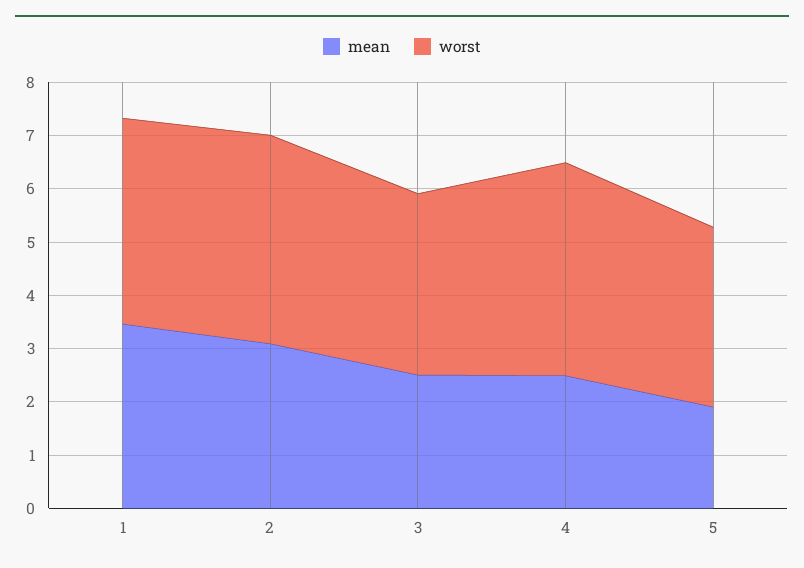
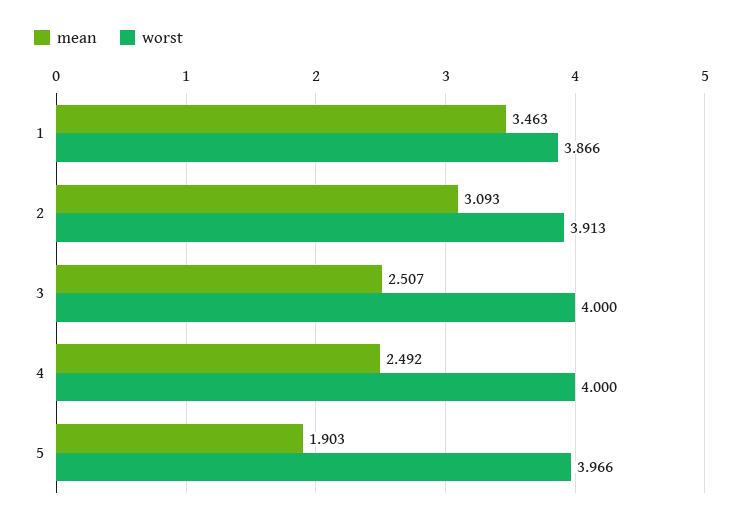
worst, 3: 3.4 -> 4
worst, 5: 3.4 -> 3.966

